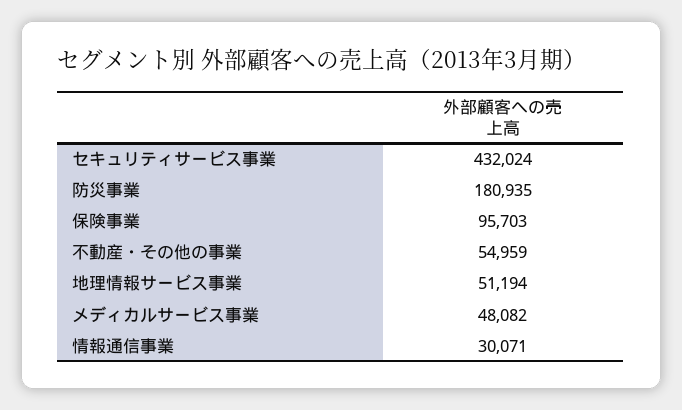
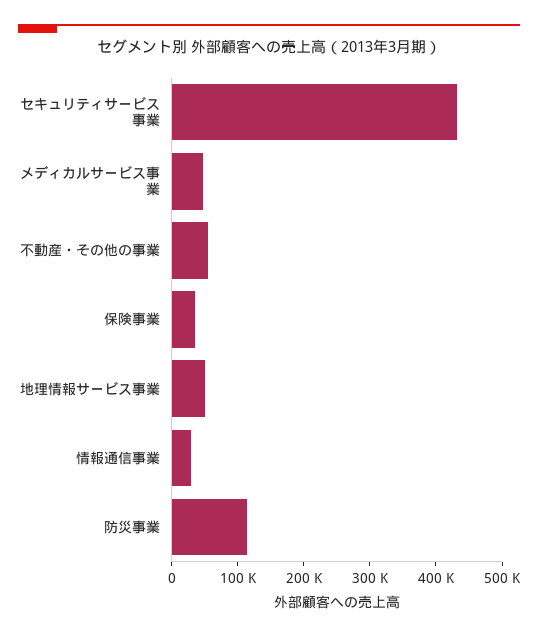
防災事業: 180935 -> 120000
保険事業: 95703 -> 40000

